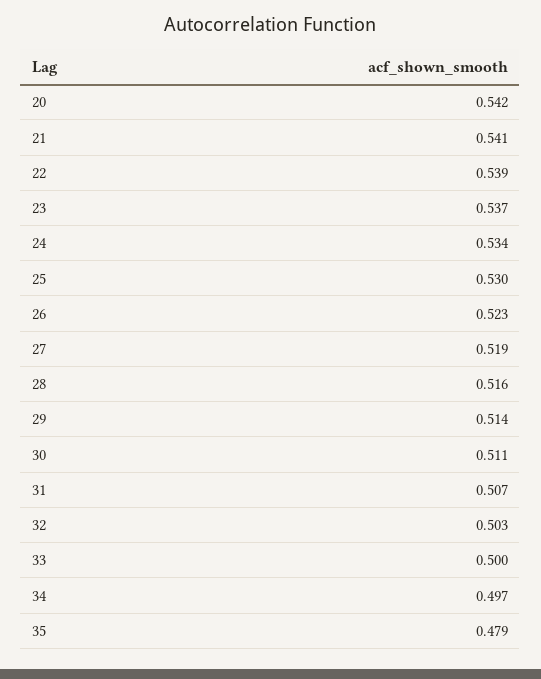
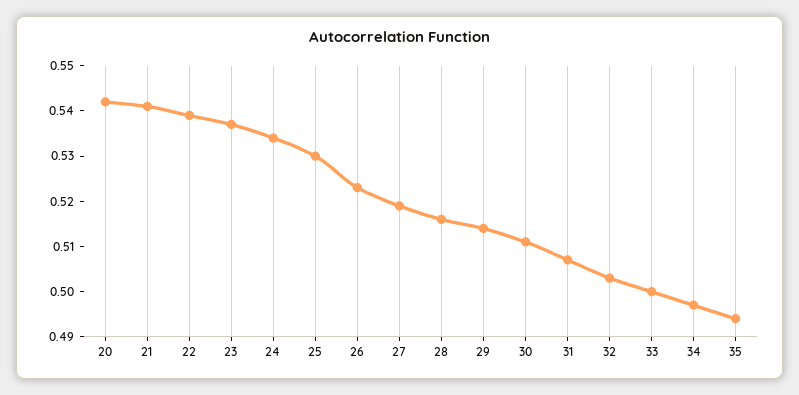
35: 0.479 -> 0.495

